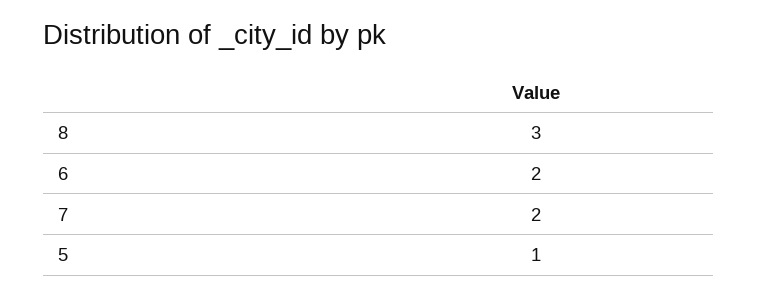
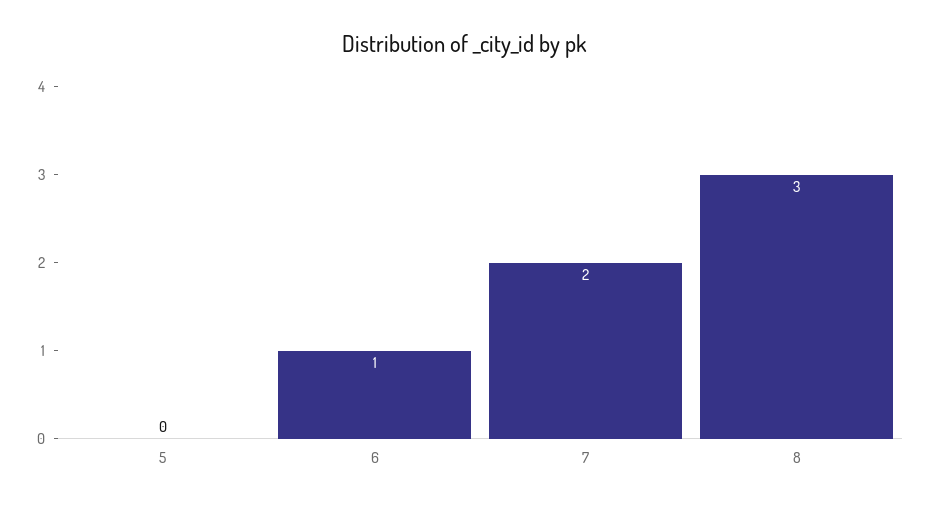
6: 2 -> 1
5: 1 -> 0

